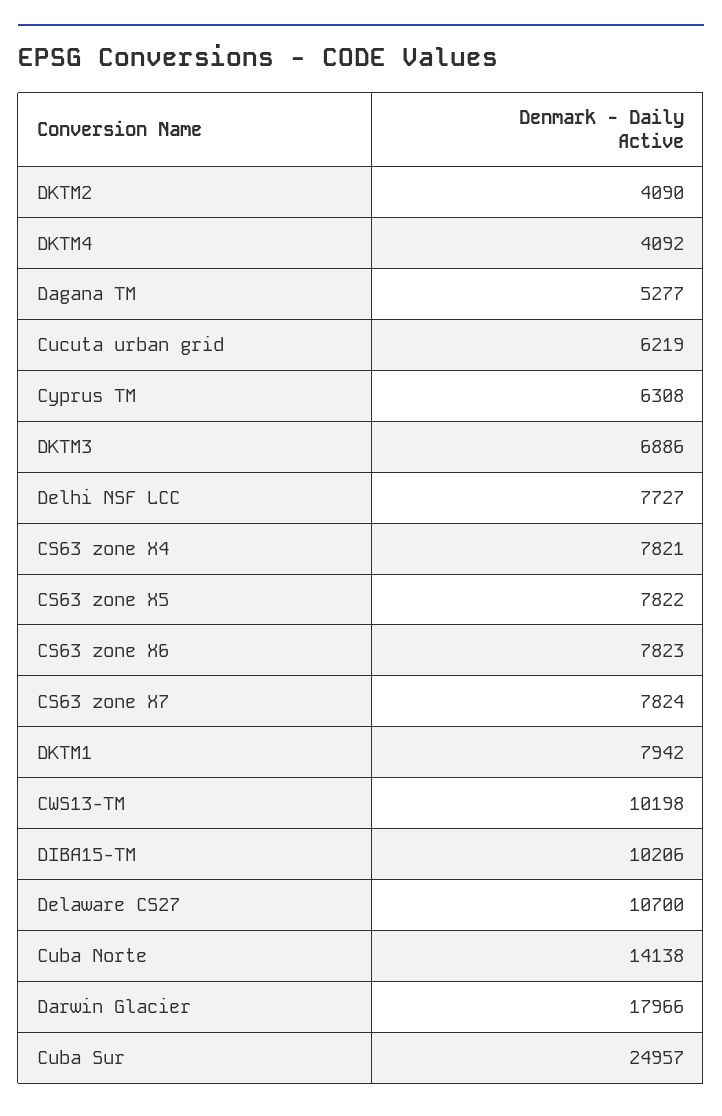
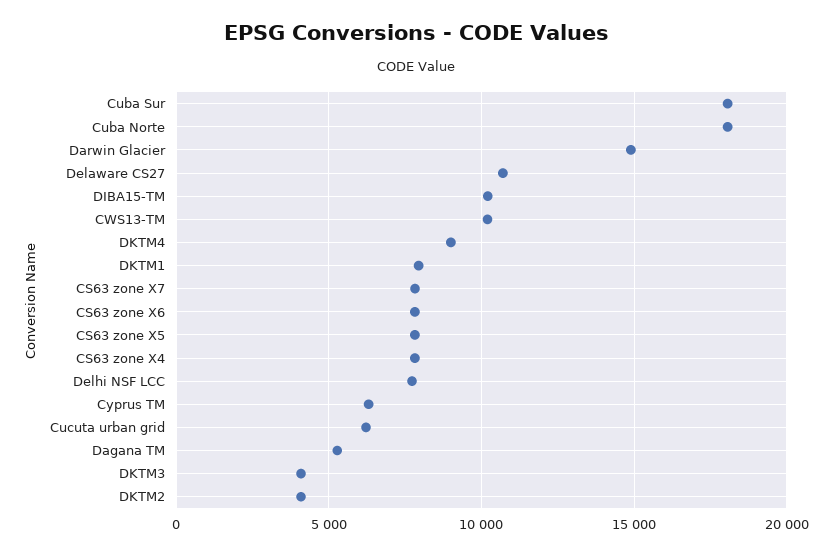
DKTM4: 4092 -> 9000
DKTM3: 6886 -> 4000
Cuba Norte: 14138 -> 18000
Darwin Glacier: 17966 -> 15000
Cuba Sur: 24957 -> 18000

